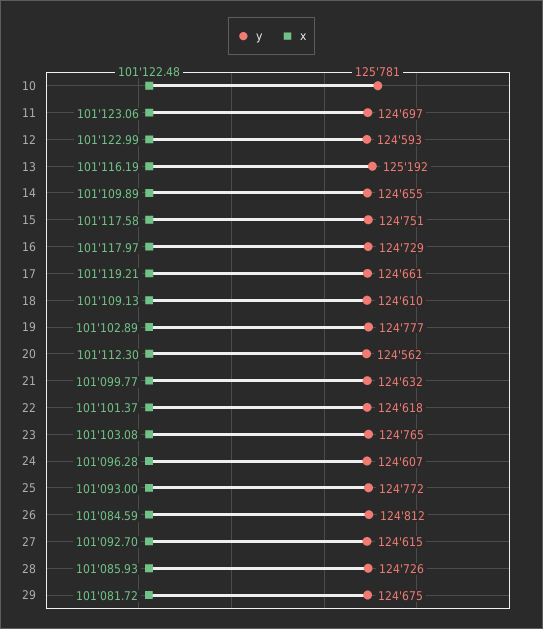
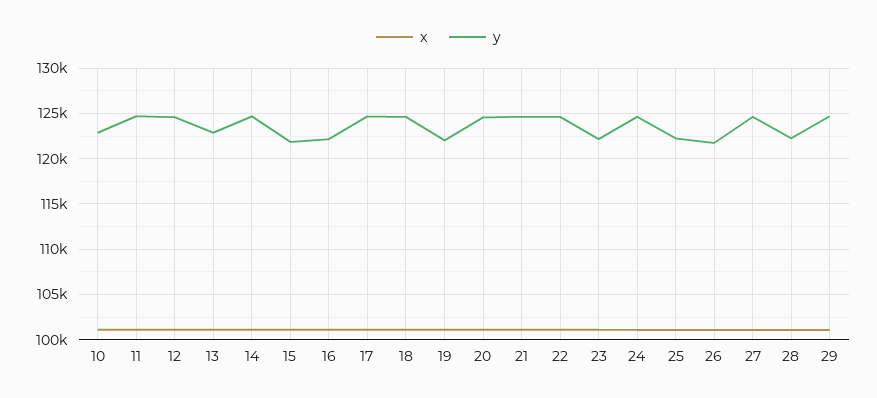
y, 10: 125781 -> 123000
y, 13: 125192 -> 123000
y, 15: 124751 -> 122000
y, 16: 124729 -> 122000
y, 19: 124777 -> 122000
y, 23: 124765 -> 122000
y, 25: 124772 -> 122000
y, 26: 124812 -> 122000
y, 28: 124726 -> 122000

